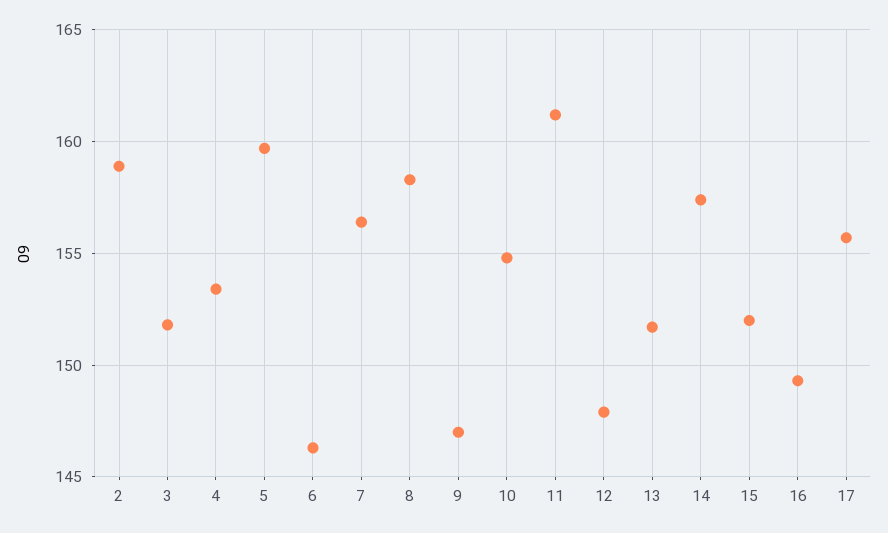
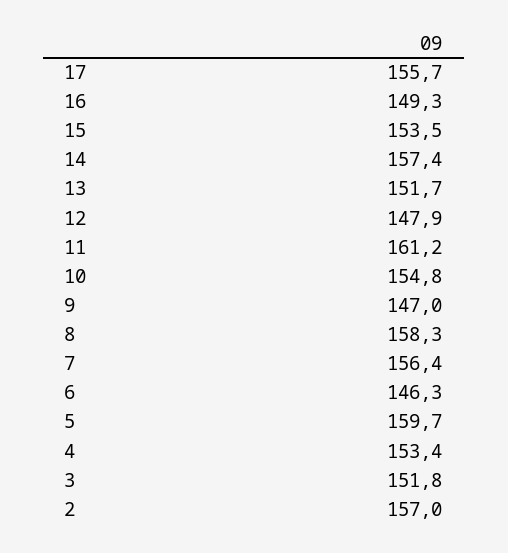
2: 159 -> 157
15: 152 -> 153.5

